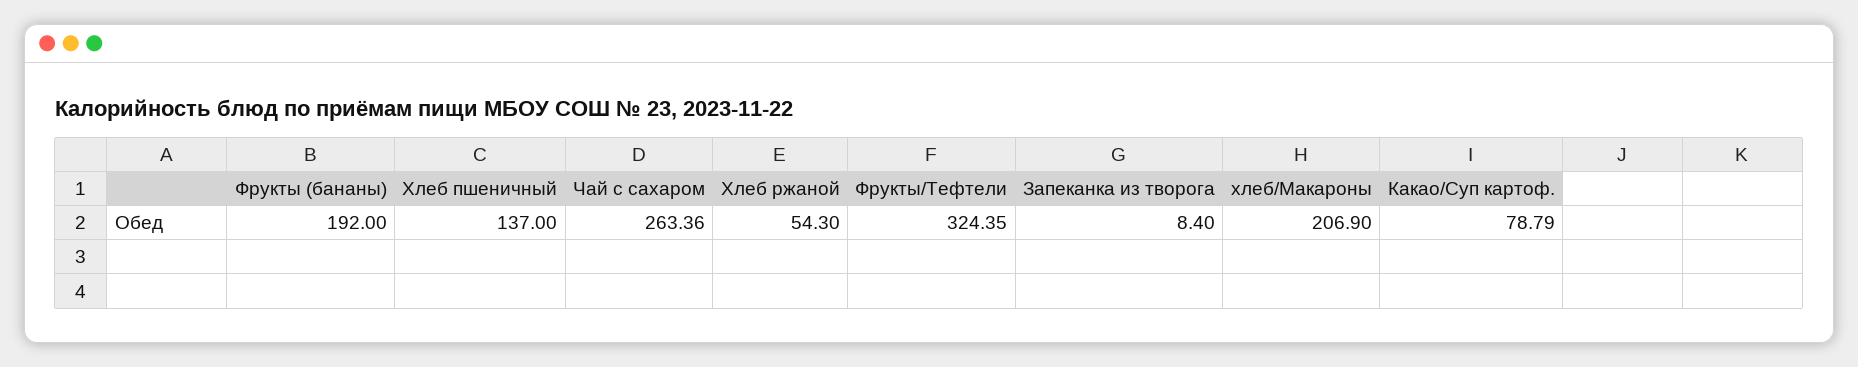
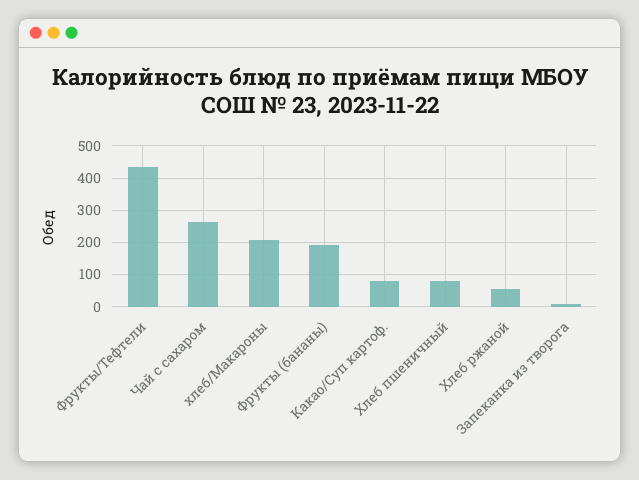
Хлеб пшеничный: 137 -> 80
Фрукты/Тефтели: 324.35 -> 440

